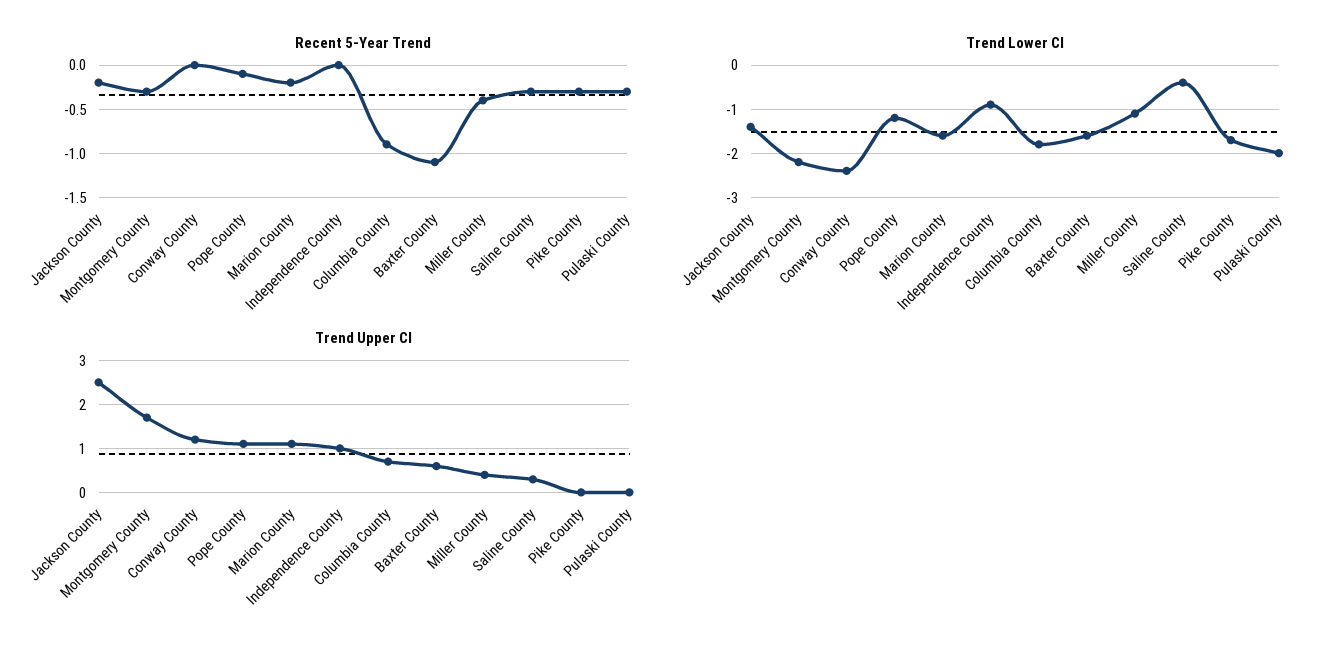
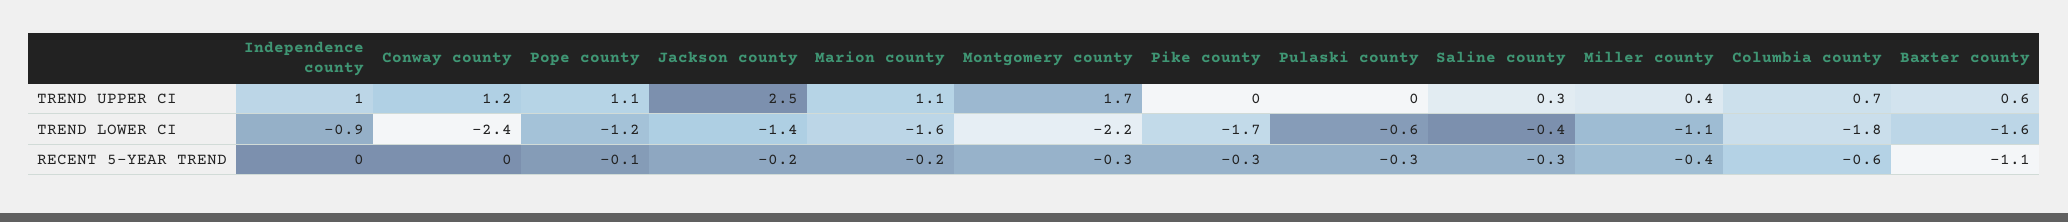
Recent 5-Year Trend, Columbia County: -0.9 -> -0.6
Trend Lower CI, Pulaski County: -2 -> -0.6

